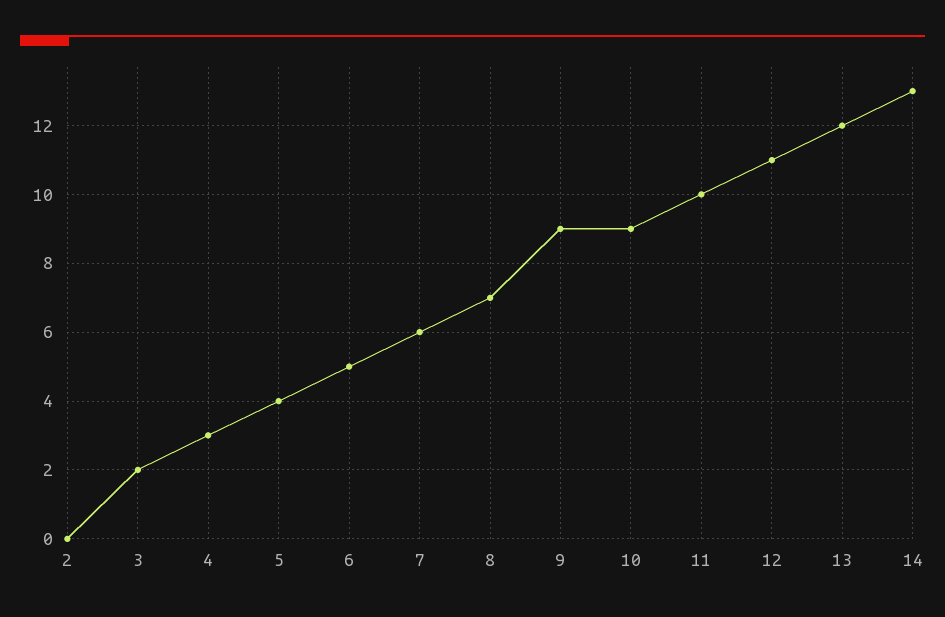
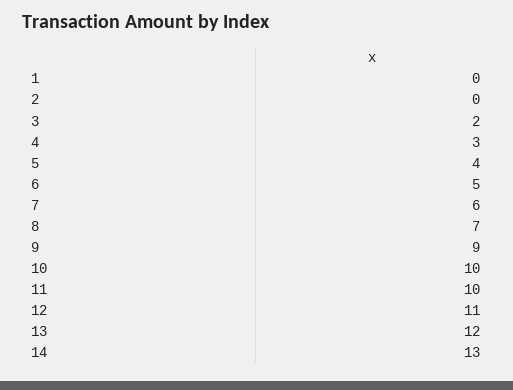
10: 9 -> 10
1: none -> 0

